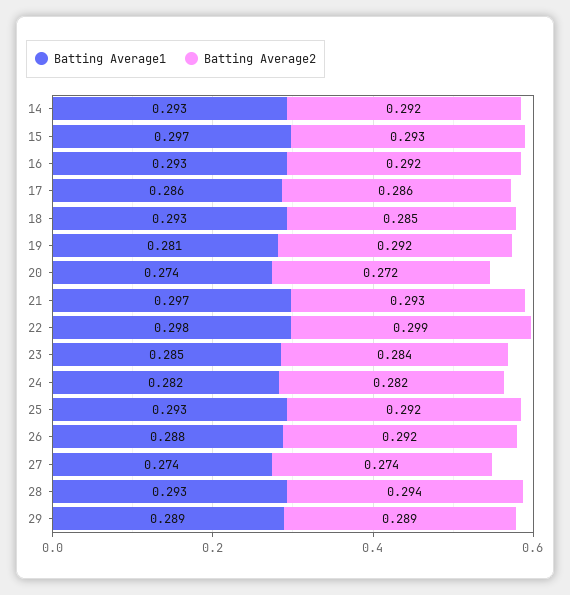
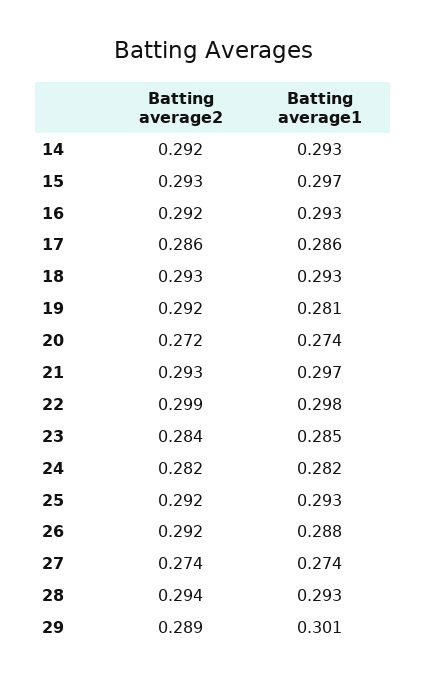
Batting Average2, 18: 0.285 -> 0.293
Batting Average1, 29: 0.289 -> 0.301

